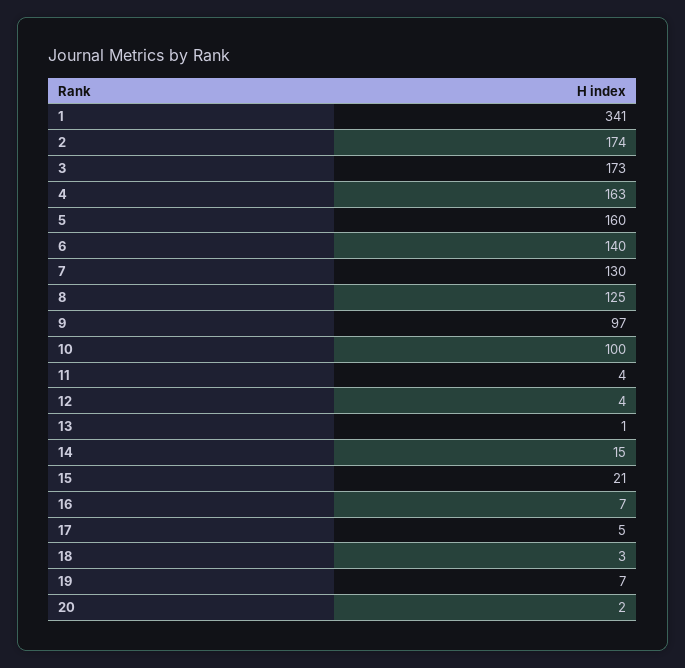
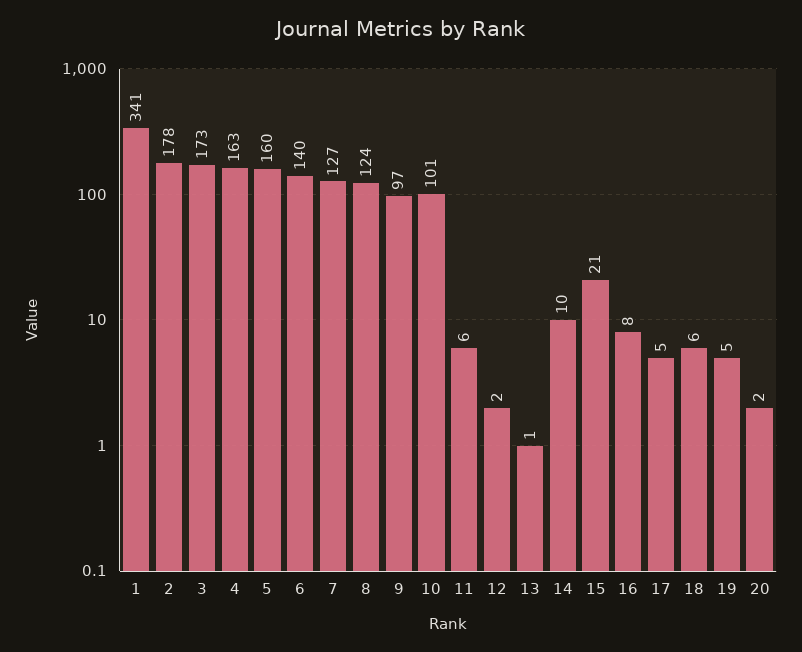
2: 174 -> 178
7: 130 -> 127
8: 125 -> 124
10: 100 -> 101
11: 4 -> 6
12: 4 -> 2
14: 15 -> 10
16: 7 -> 8
18: 3 -> 6
19: 7 -> 5

